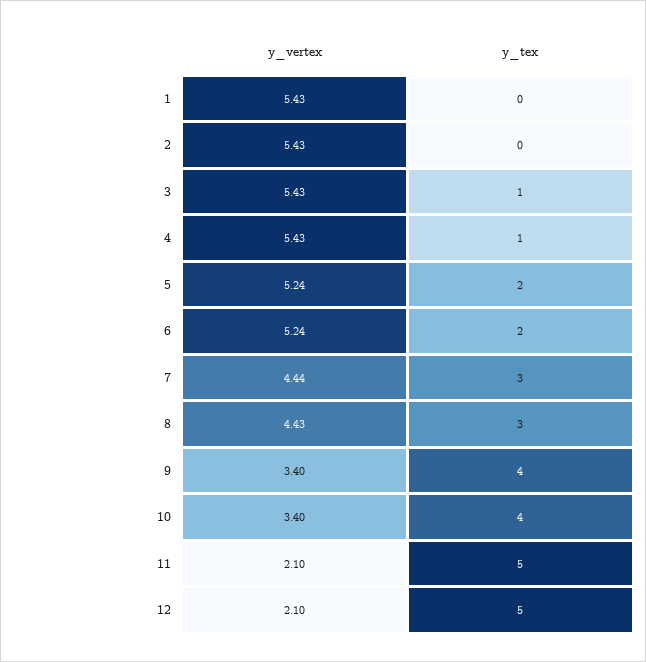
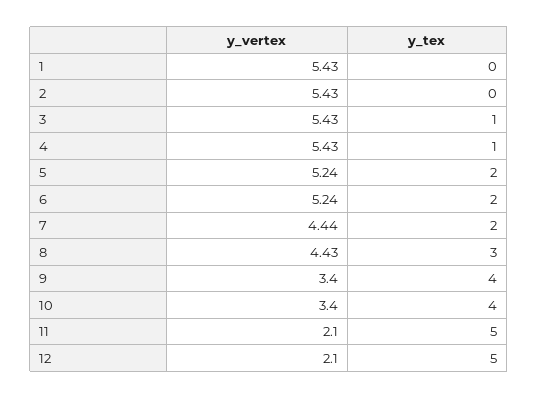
y_tex, 7: 3 -> 2

